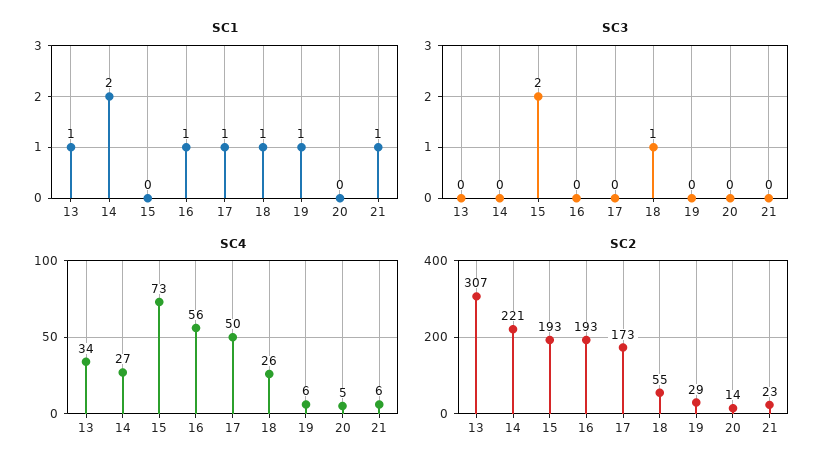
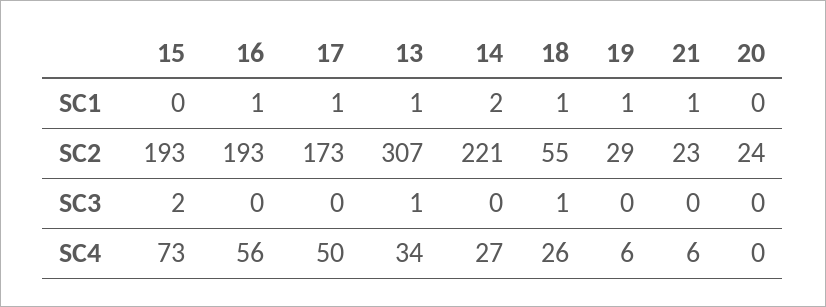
SC3, 13: 0 -> 1
SC4, 20: 5 -> 0
SC2, 20: 14 -> 24

